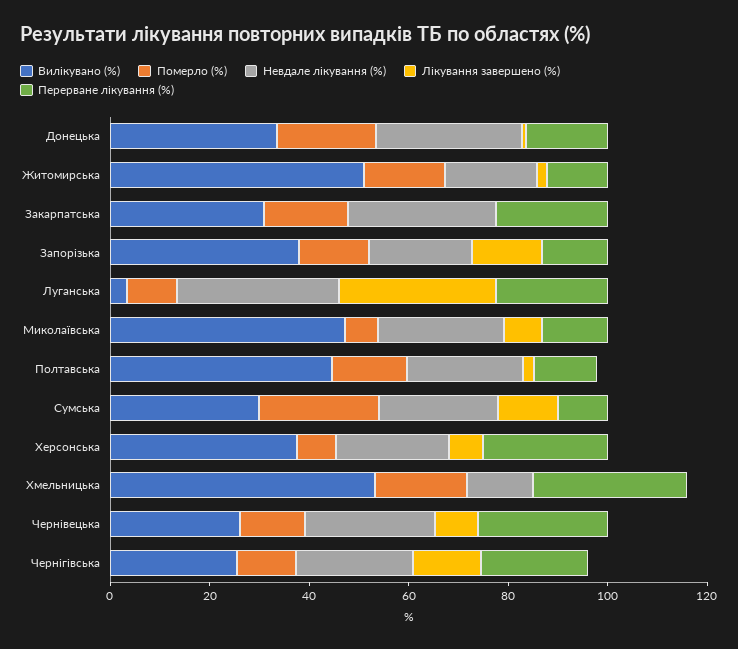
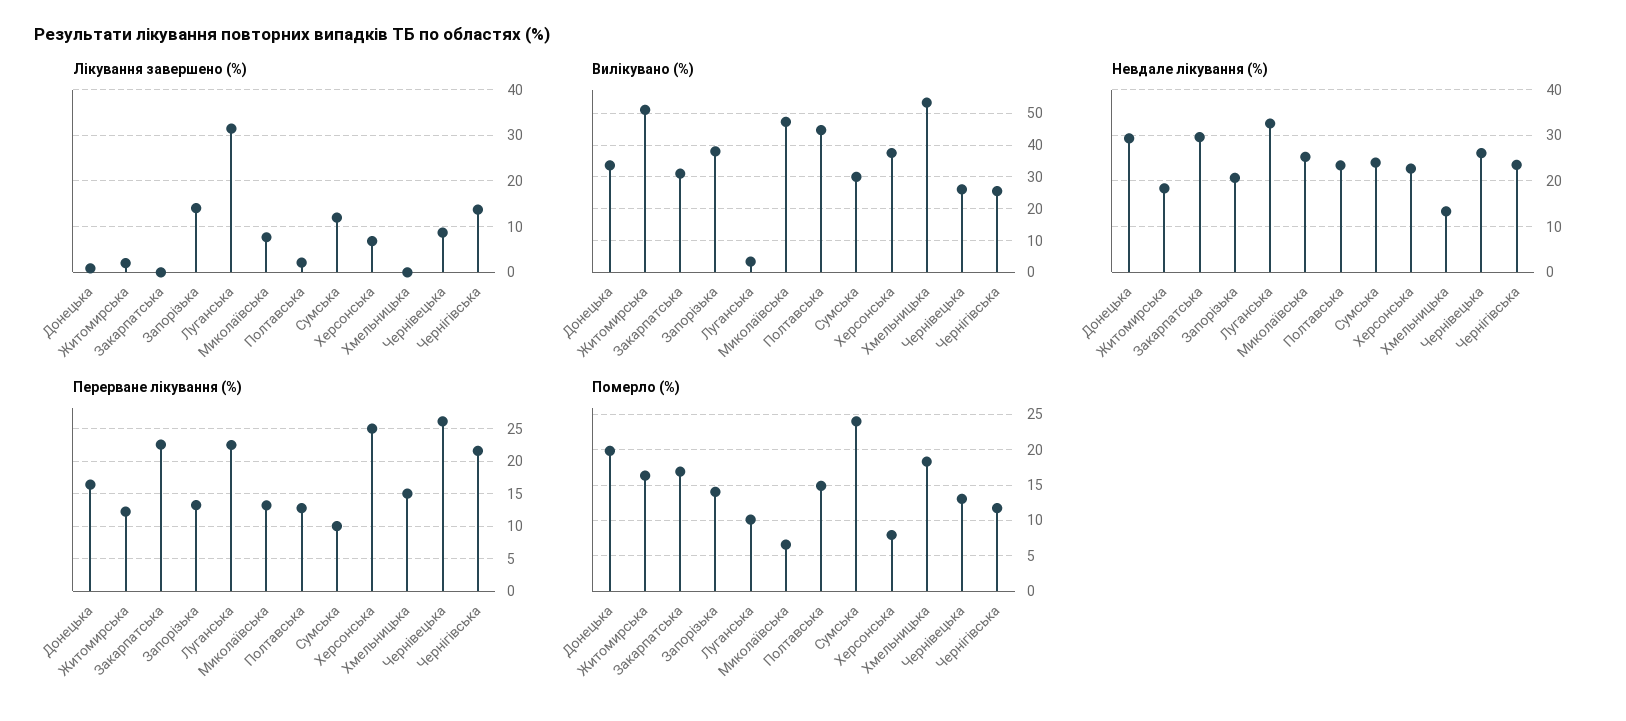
Перерване лікування (%), Хмельницька: 30 -> 15

